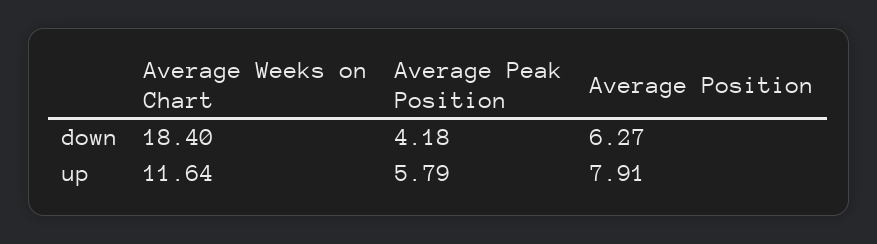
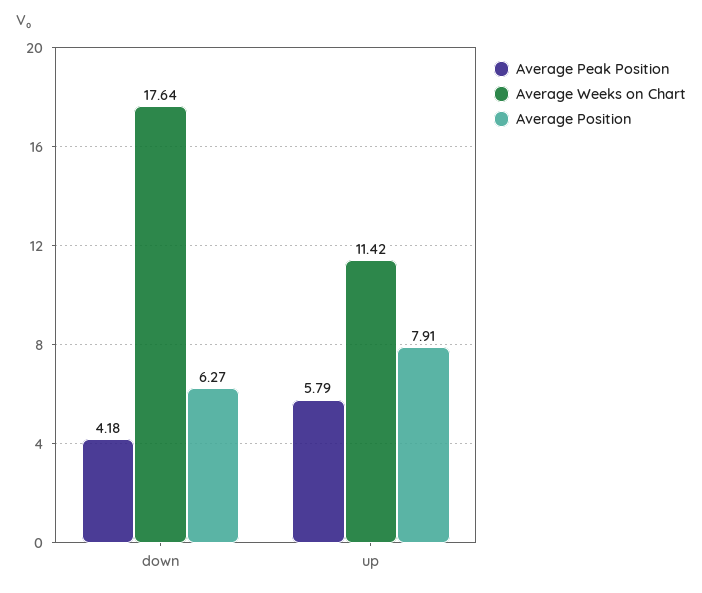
Average Weeks on Chart, down: 18.4 -> 17.64
Average Weeks on Chart, up: 11.64 -> 11.42

